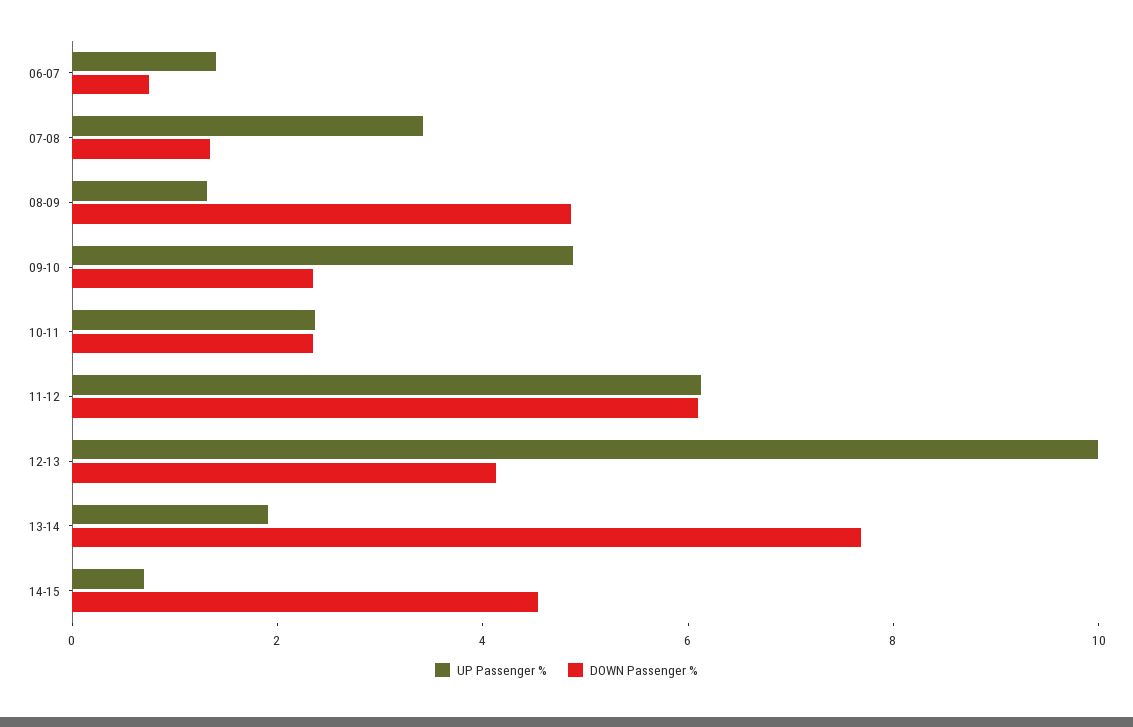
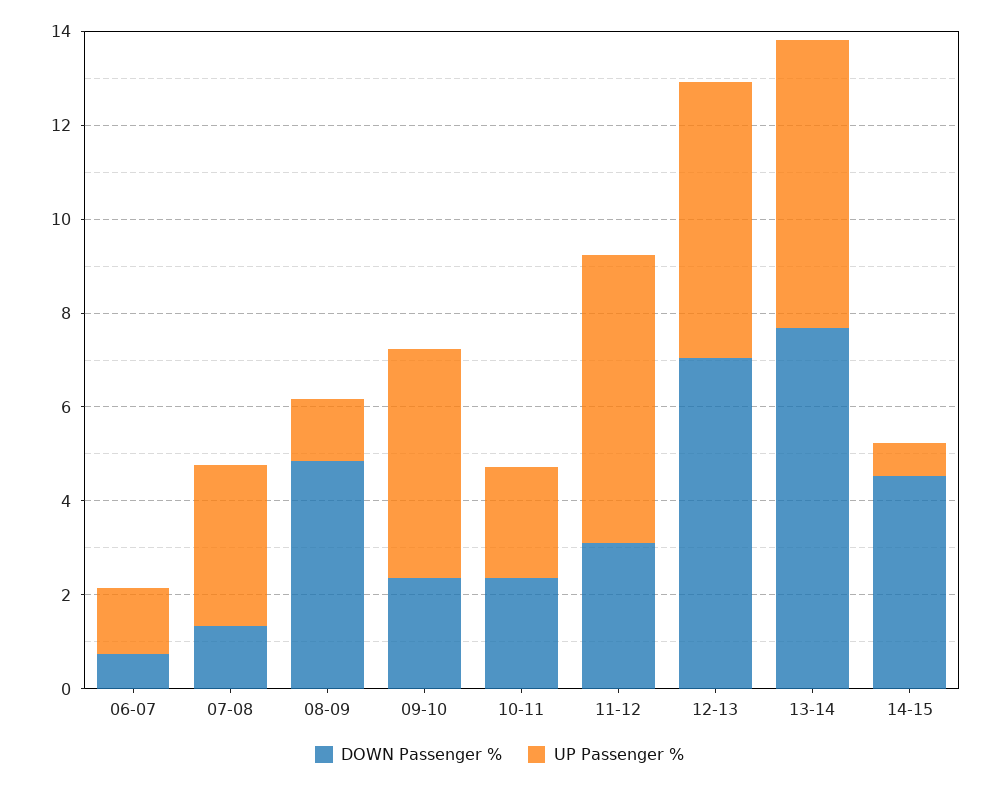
DOWN Passenger %, 11-12: 6 -> 3
UP Passenger %, 12-13: 10 -> 6
DOWN Passenger %, 12-13: 4 -> 7
UP Passenger %, 13-14: 2 -> 6

